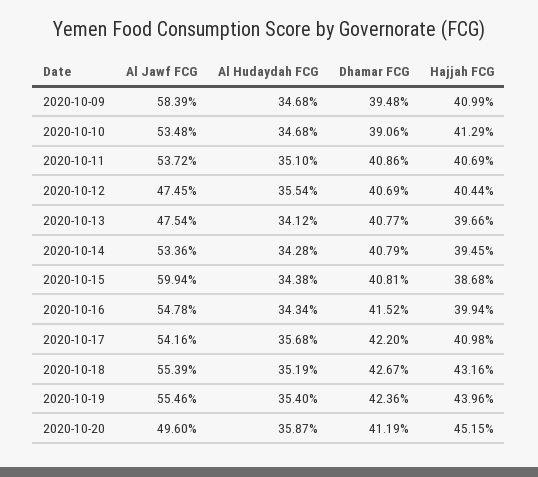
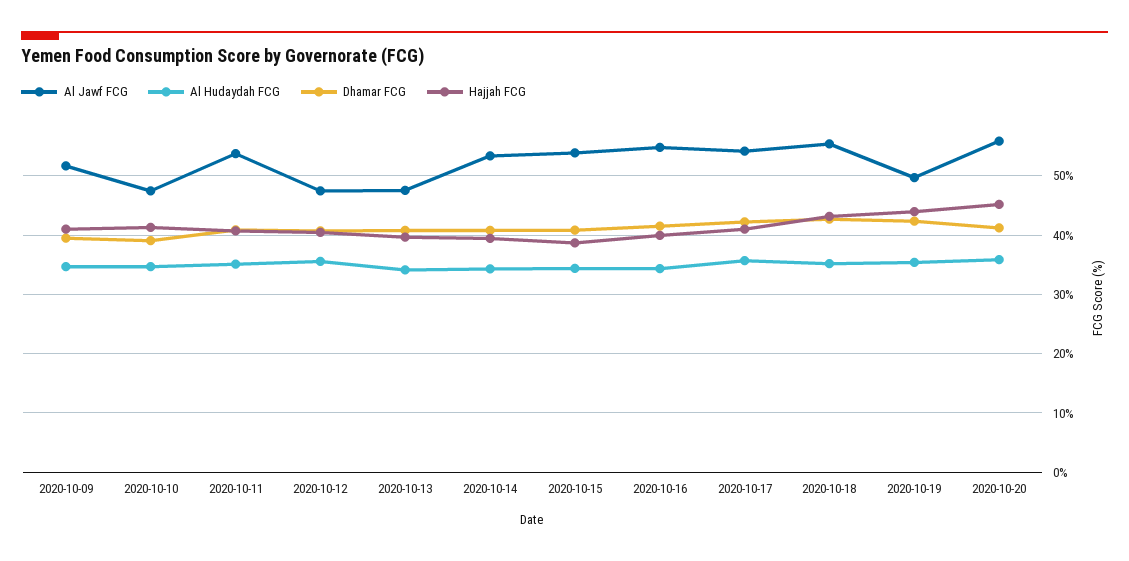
Al Jawf FCG, 2020-10-09: 58.39 -> 52
Al Jawf FCG, 2020-10-10: 53.48 -> 48
Al Jawf FCG, 2020-10-15: 59.94 -> 54
Al Jawf FCG, 2020-10-19: 55.46 -> 50
Al Jawf FCG, 2020-10-20: 49.6 -> 56

